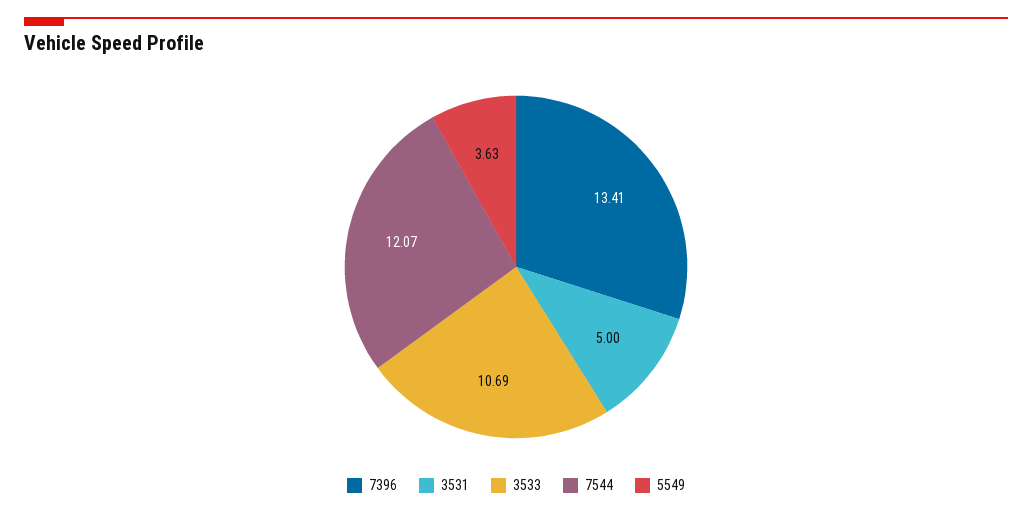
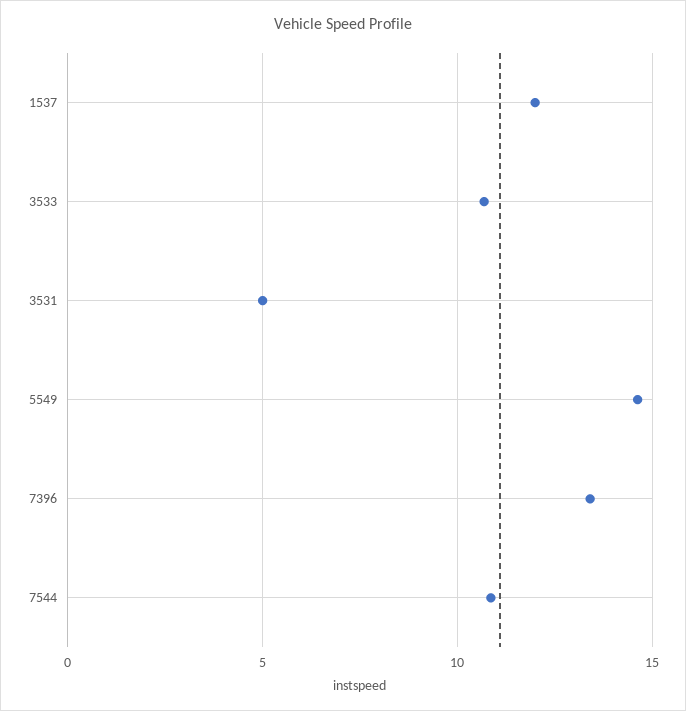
7544: 12.07 -> 11
5549: 3.63 -> 14.5
1537: none -> 12

